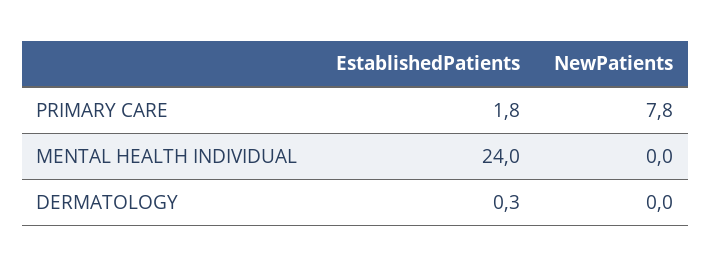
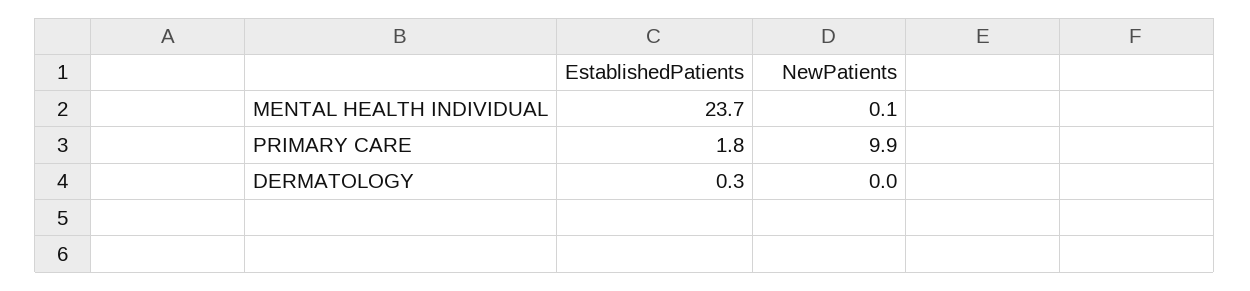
NewPatients, PRIMARY CARE: 7.8 -> 9.9
EstablishedPatients, MENTAL HEALTH INDIVIDUAL: 24 -> 23.7
NewPatients, MENTAL HEALTH INDIVIDUAL: 0 -> 0.1

